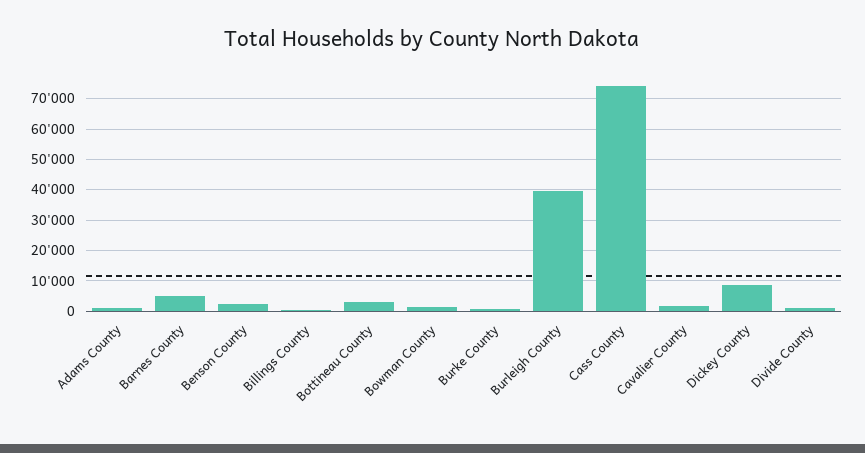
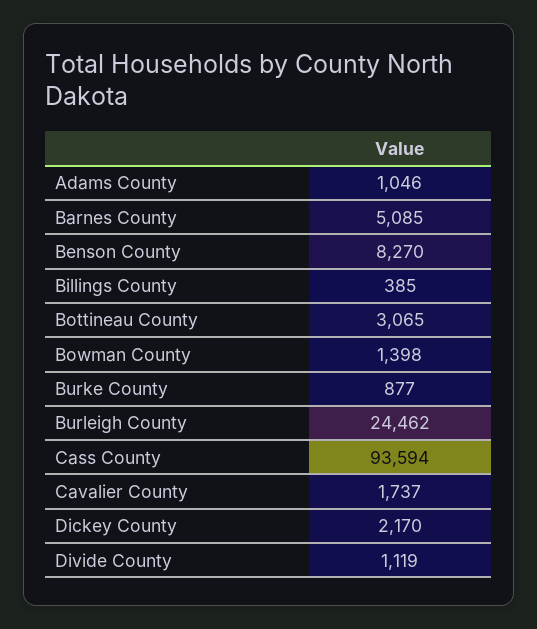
Benson County: 2000 -> 8270
Burleigh County: 40000 -> 24462
Cass County: 74000 -> 93594
Dickey County: 8000 -> 2170

